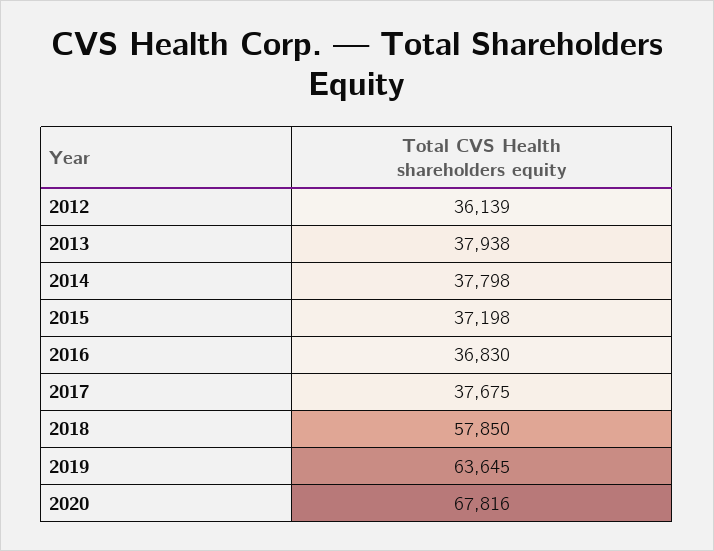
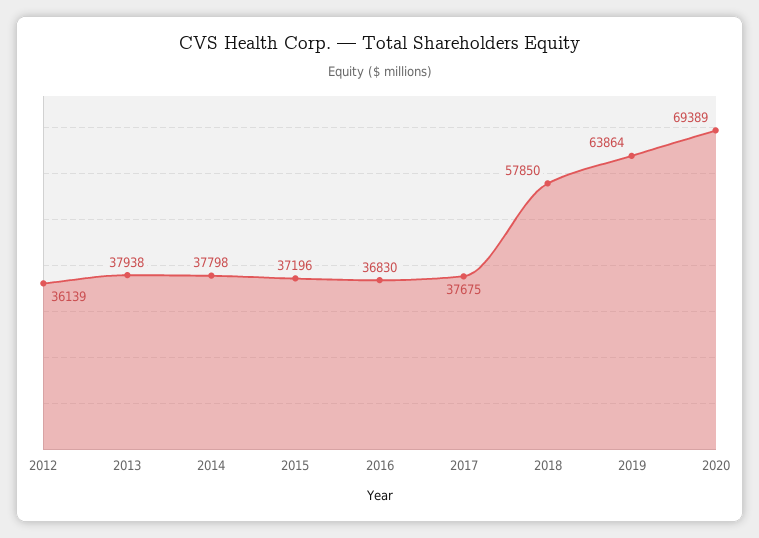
2015: 37198 -> 37196
2019: 63645 -> 63864
2020: 67816 -> 69389

